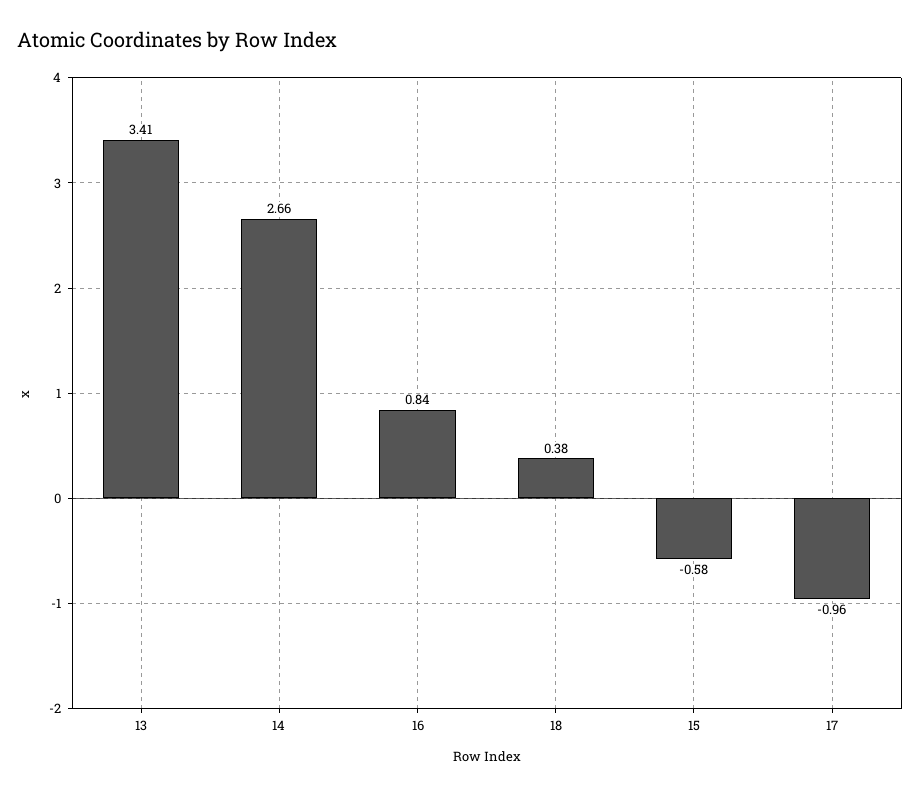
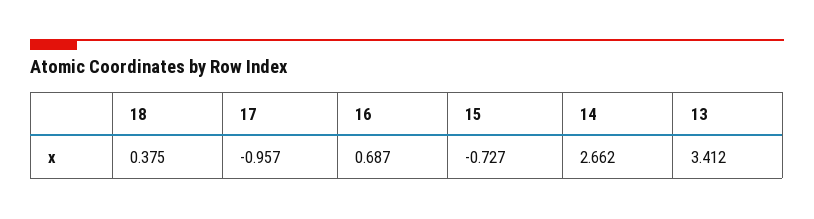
16: 0.84 -> 0.687
15: -0.58 -> -0.727

